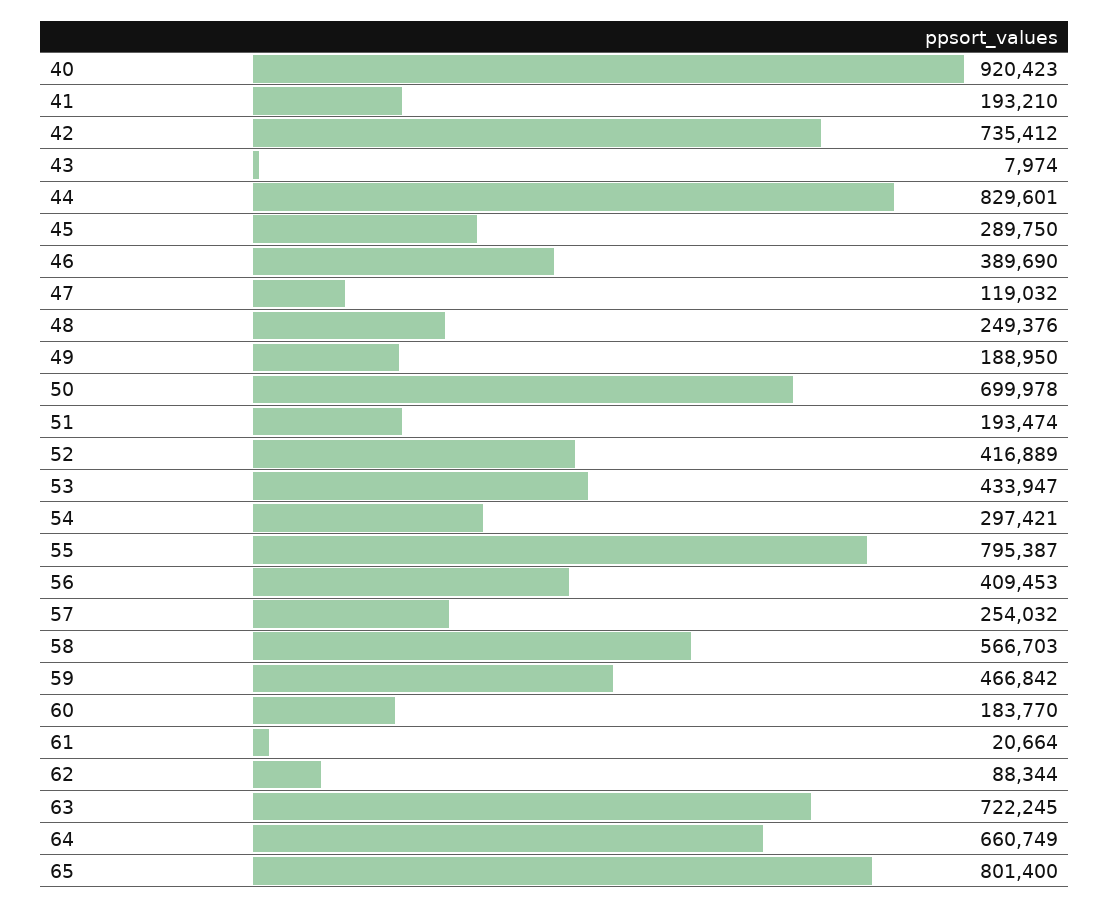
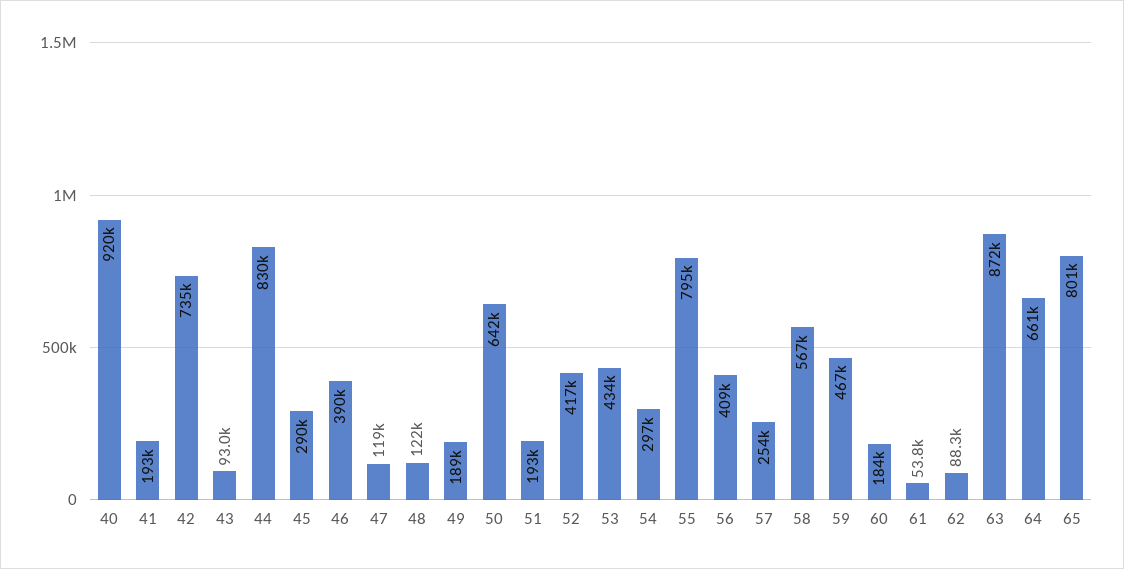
43: 7974 -> 93000
48: 249376 -> 122000
50: 699978 -> 642000
61: 20664 -> 53800
63: 722245 -> 872000

